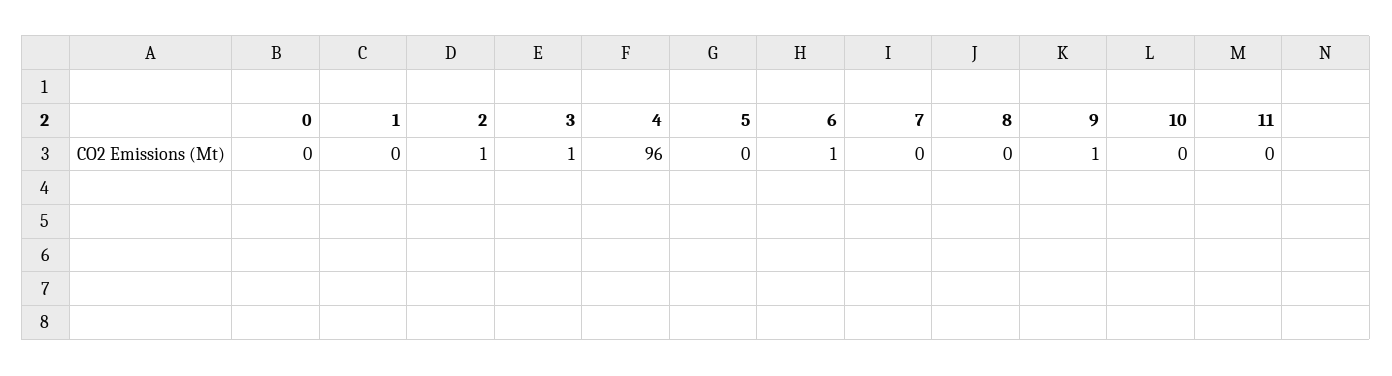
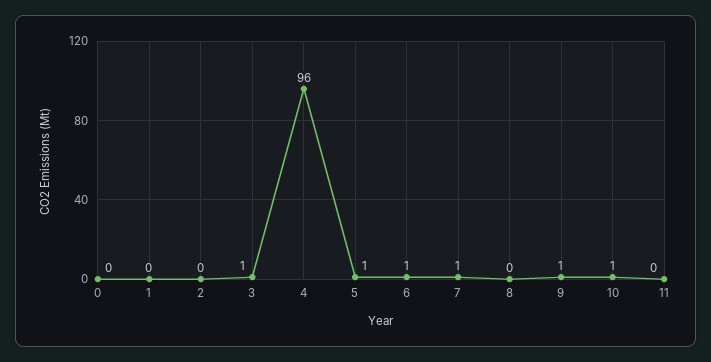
2: 1 -> 0
5: 0 -> 1
7: 0 -> 1
10: 0 -> 1

